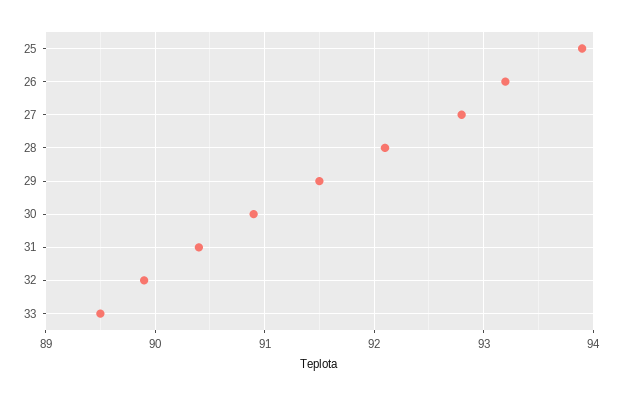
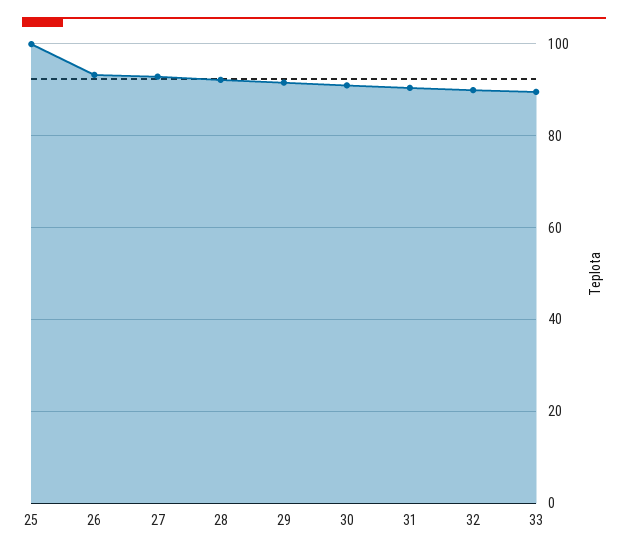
25: 93.9 -> 100

